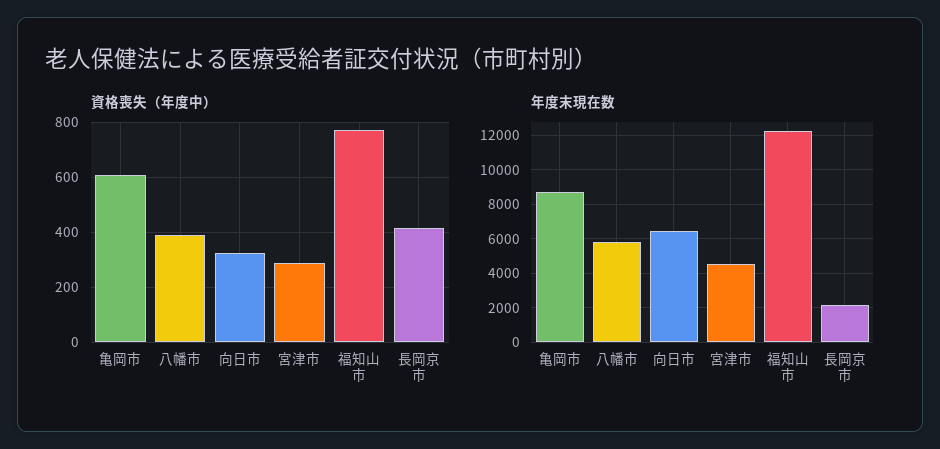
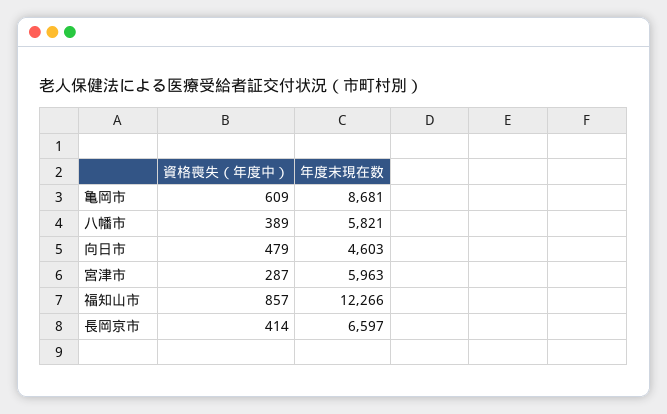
資格喪失（年度中）, 向日市: 325 -> 479
資格喪失（年度中）, 福知山市: 775 -> 857
年度末現在数, 向日市: 6500 -> 4603
年度末現在数, 宮津市: 4500 -> 5963
年度末現在数, 長岡京市: 2000 -> 6597

